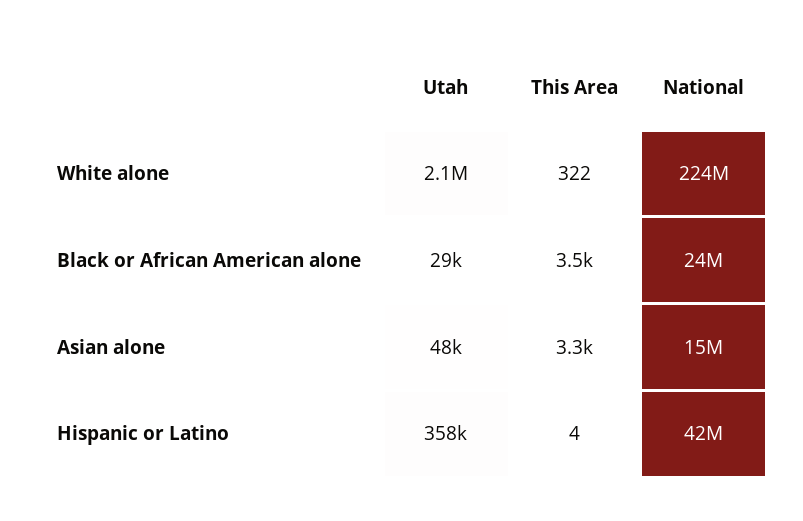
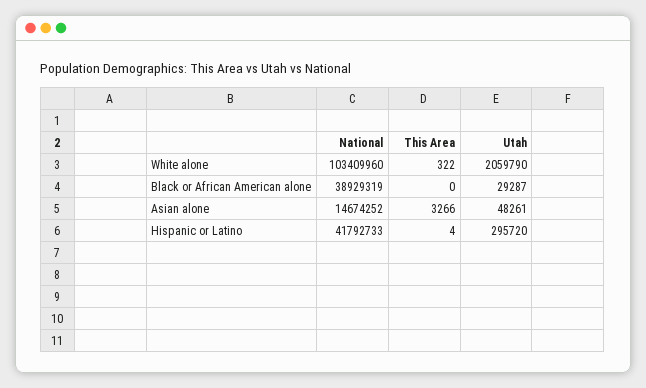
National, White alone: 224000000 -> 103409960
This Area, Black or African American alone: 3500 -> 0
National, Black or African American alone: 24000000 -> 38929319
Utah, Hispanic or Latino: 358000 -> 295720

